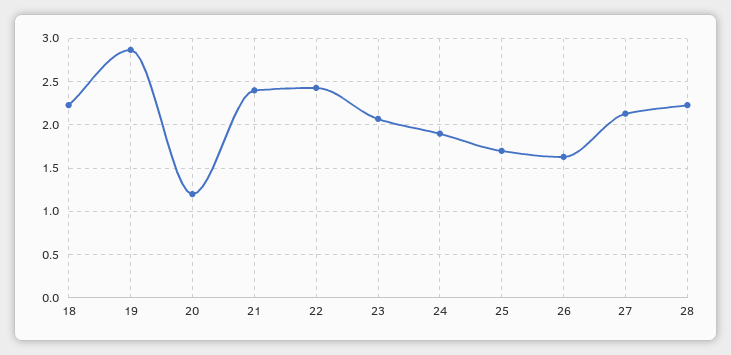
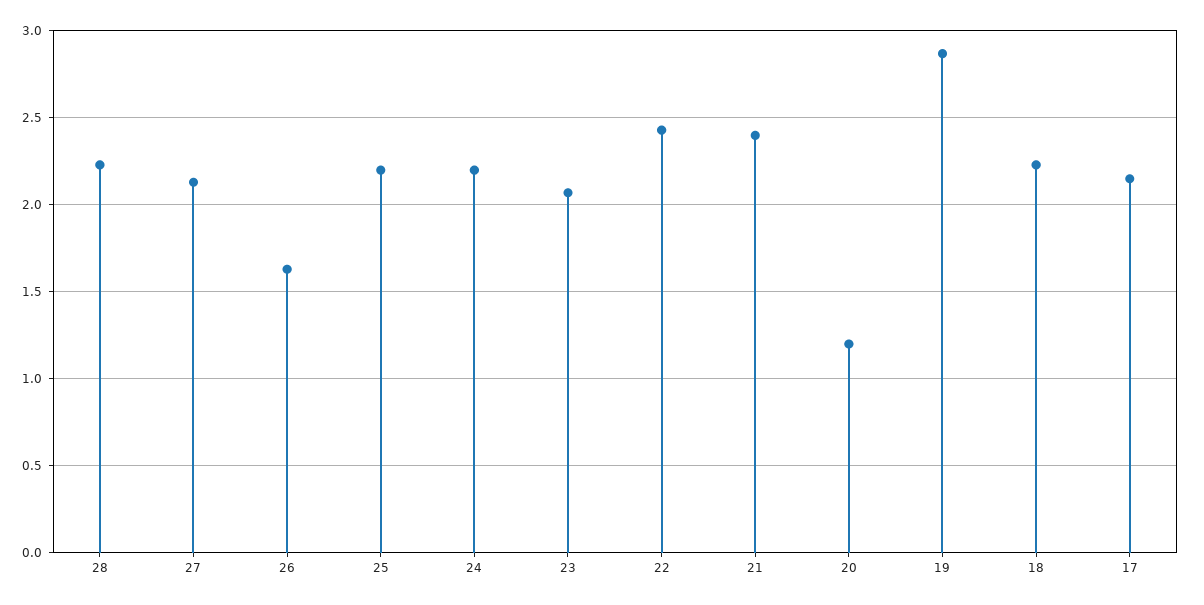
24: 1.9 -> 2.2
25: 1.7 -> 2.2
17: none -> 2.15

